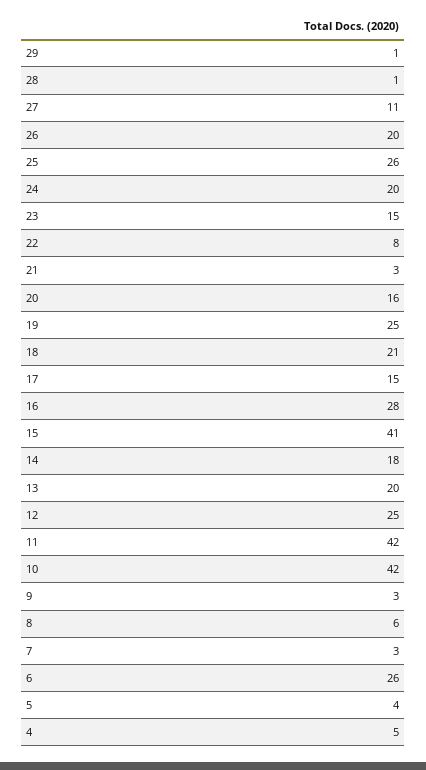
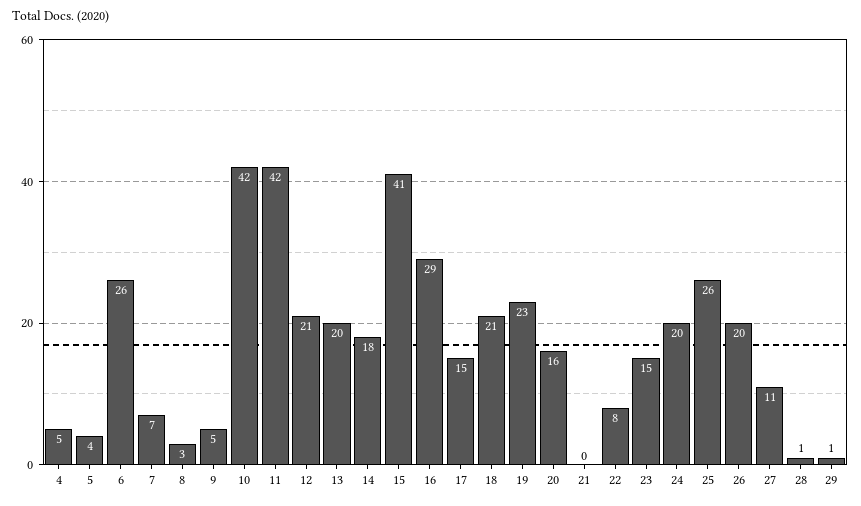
21: 3 -> 0
19: 25 -> 23
16: 28 -> 29
12: 25 -> 21
9: 3 -> 5
8: 6 -> 3
7: 3 -> 7

